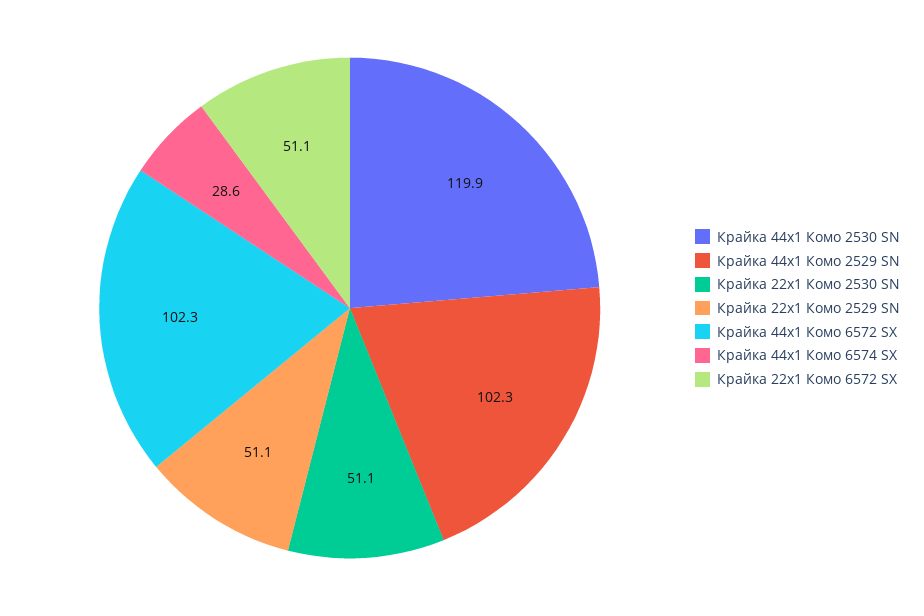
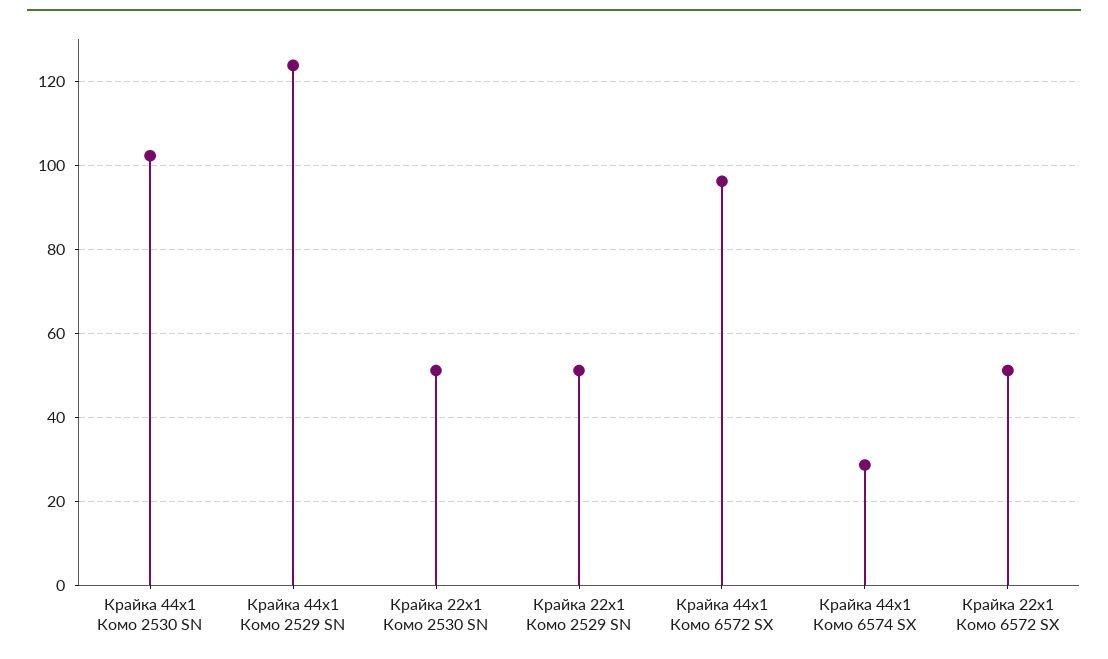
Крайка 44x1 Комо 2530 SN: 119.9 -> 102
Крайка 44x1 Комо 2529 SN: 102.3 -> 124
Крайка 44x1 Комо 6572 SX: 102.3 -> 96

